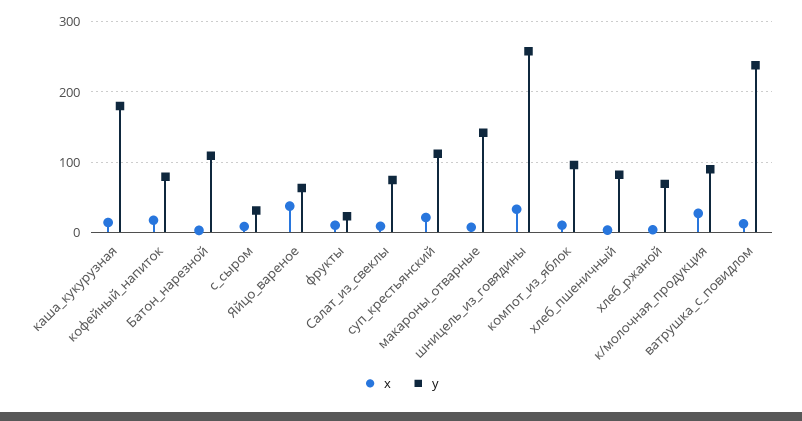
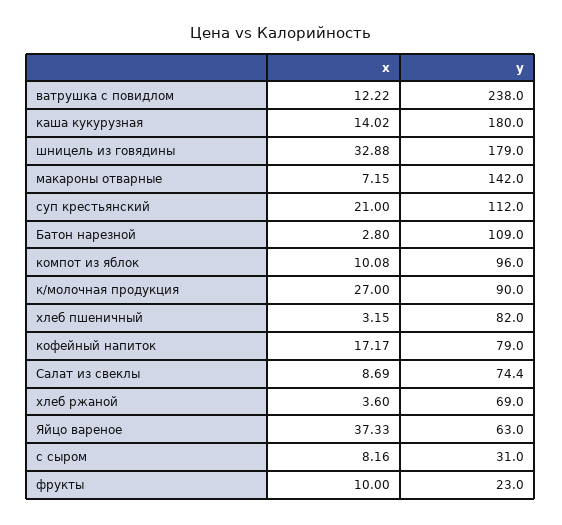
y, шницель_из_говядины: 260 -> 179

